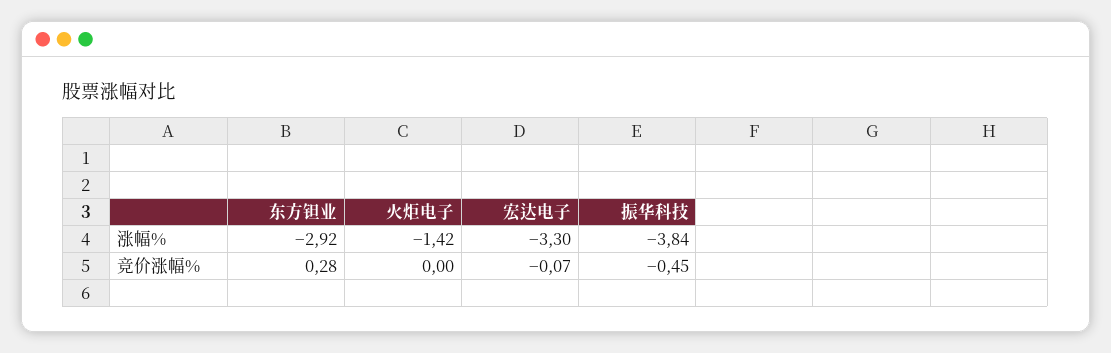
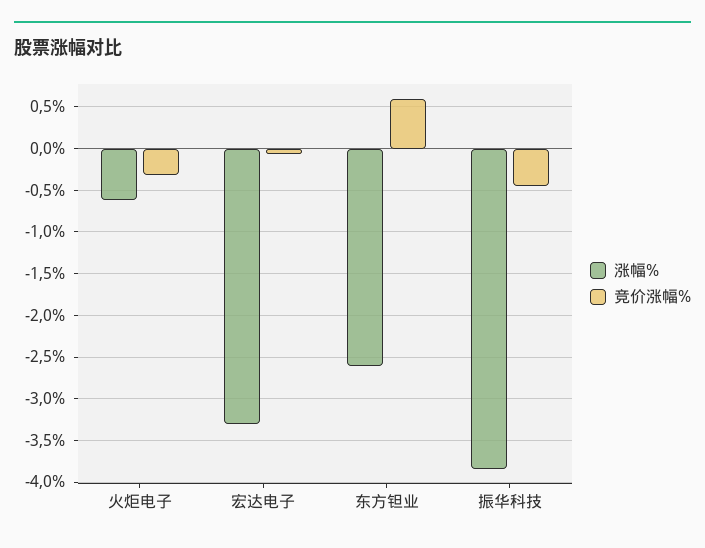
涨幅%, 东方钽业: -2.92 -> -2.6
涨幅%, 火炬电子: -1.42 -> -0.6
竞价涨幅%, 东方钽业: 0.28 -> 0.6
竞价涨幅%, 火炬电子: 0 -> -0.3

